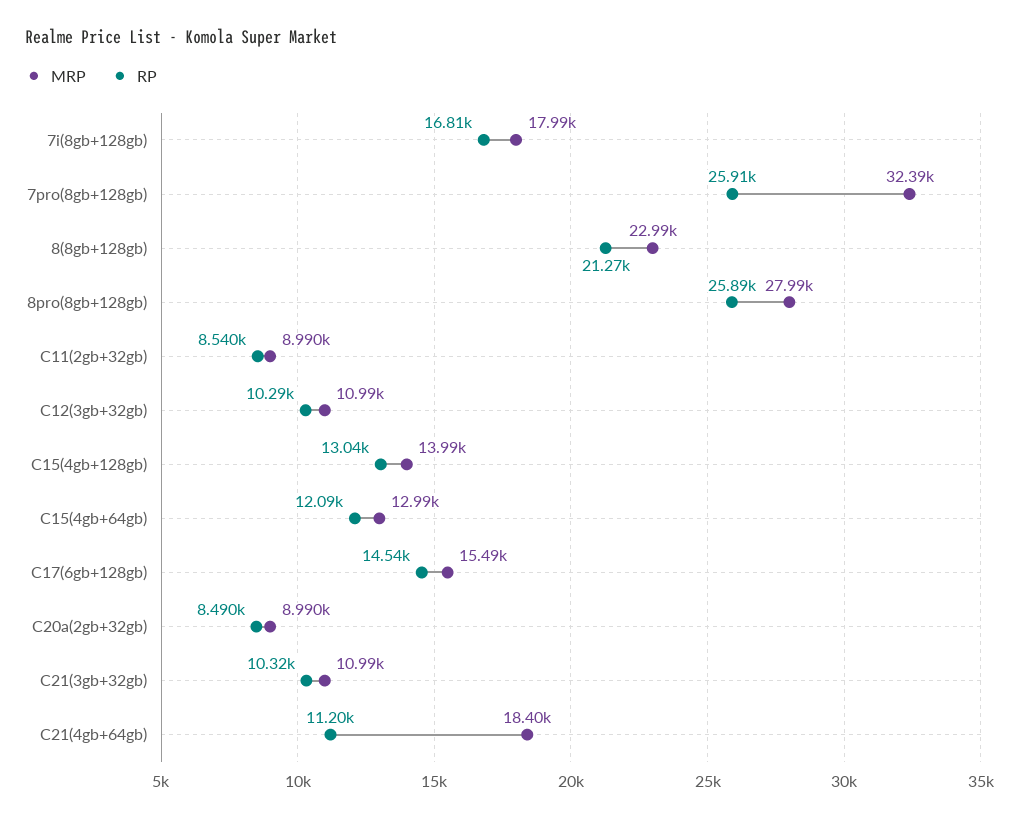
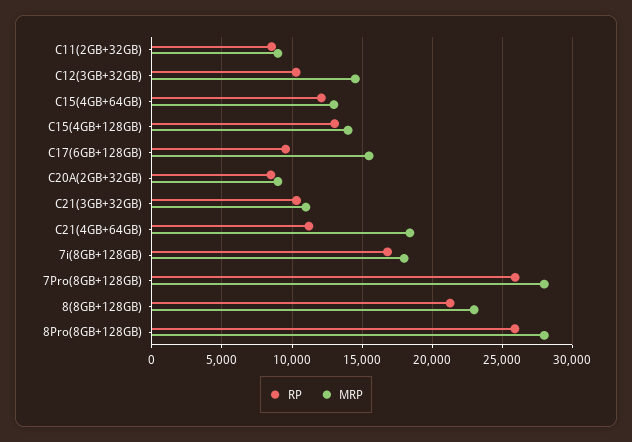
MRP, 7pro(8gb+128gb): 32390 -> 28000
MRP, C12(3gb+32gb): 10990 -> 14500
RP, C17(6gb+128gb): 14540 -> 9500

